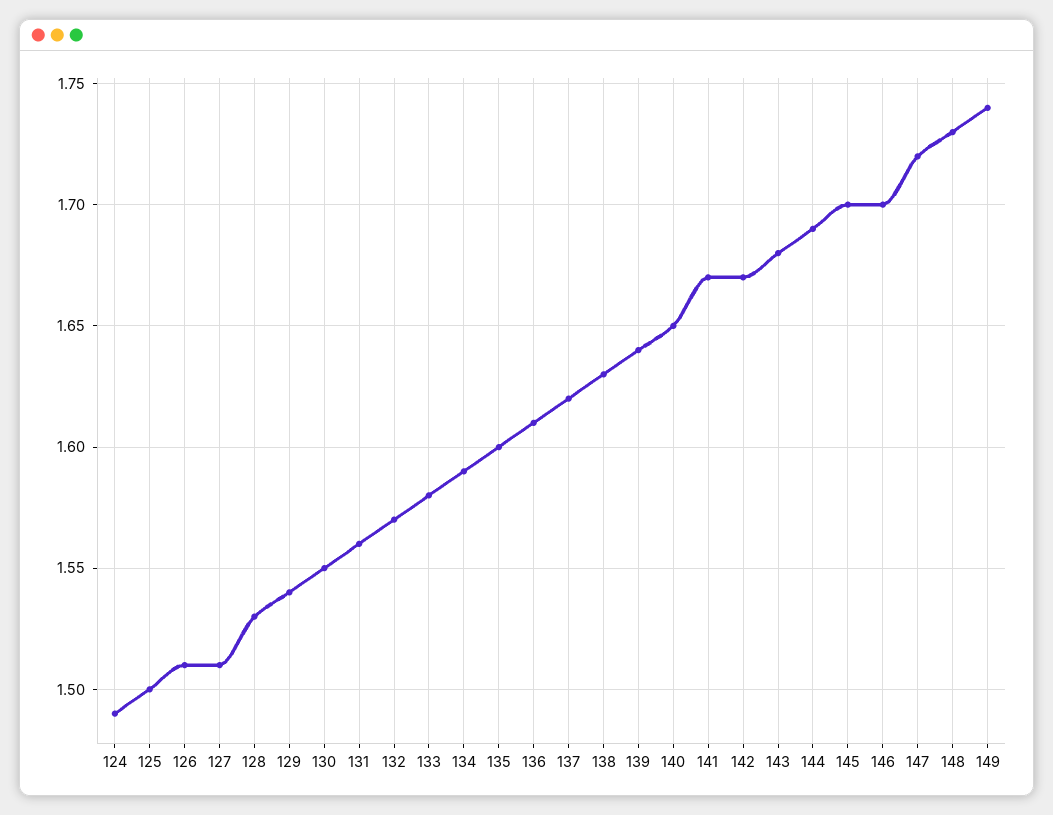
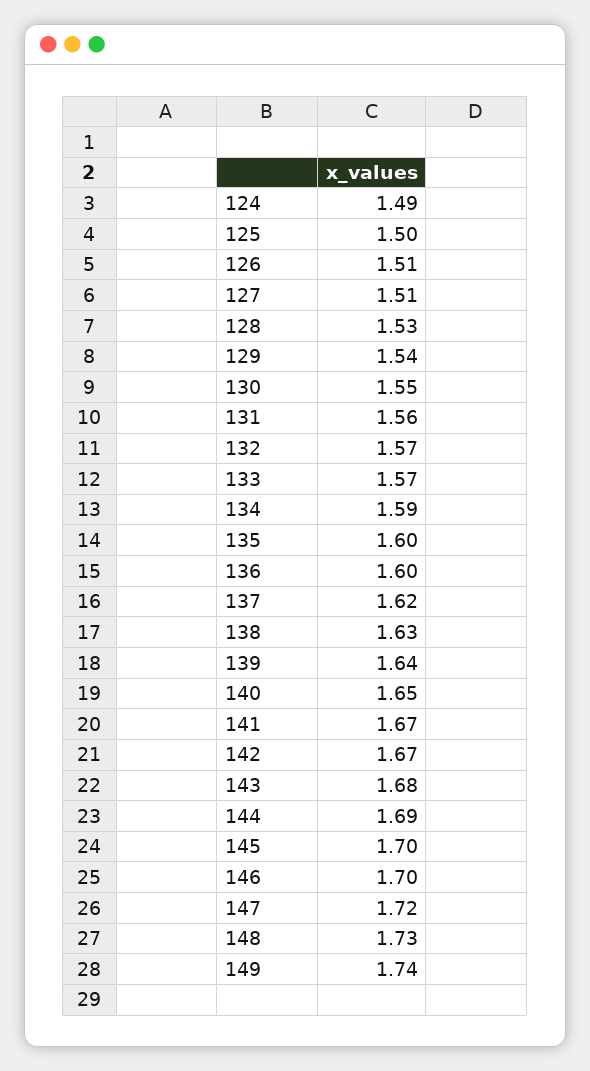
133: 1.58 -> 1.57
136: 1.61 -> 1.6

